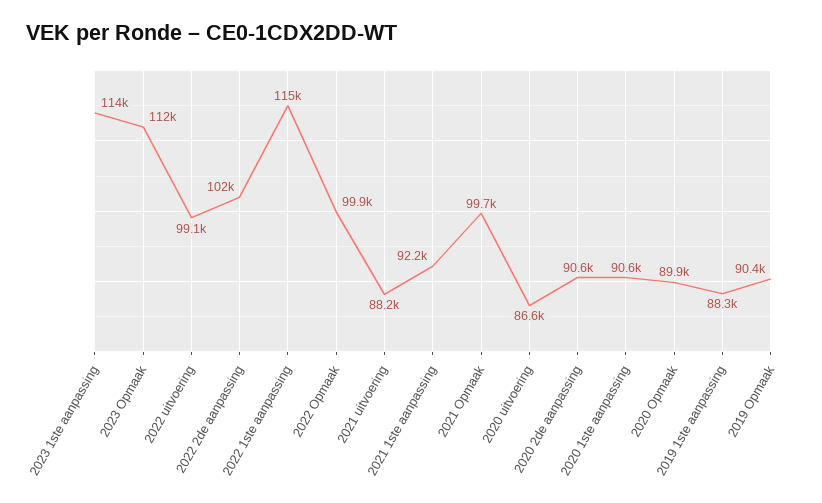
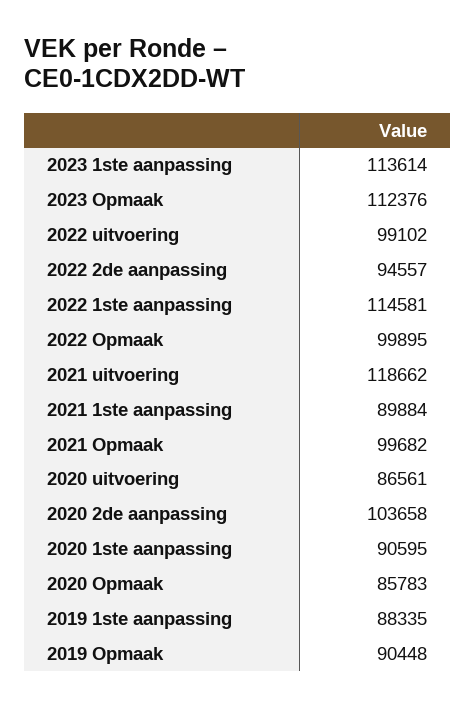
2022 2de aanpassing: 102000 -> 94557
2021 uitvoering: 88200 -> 118662
2021 1ste aanpassing: 92200 -> 89884
2020 2de aanpassing: 90600 -> 103658
2020 Opmaak: 89900 -> 85783

